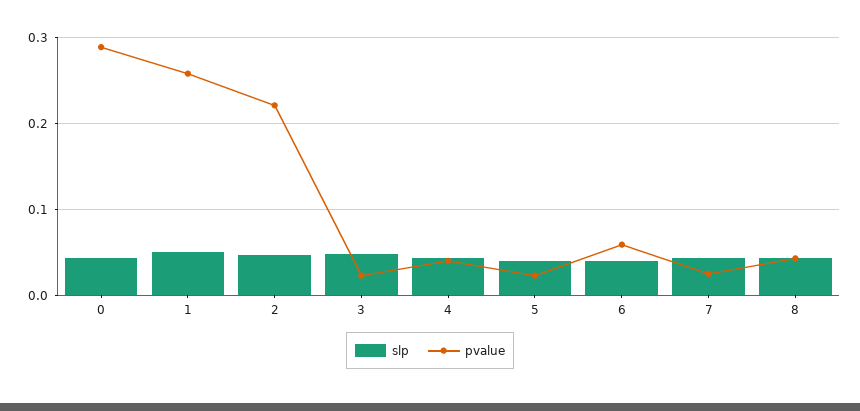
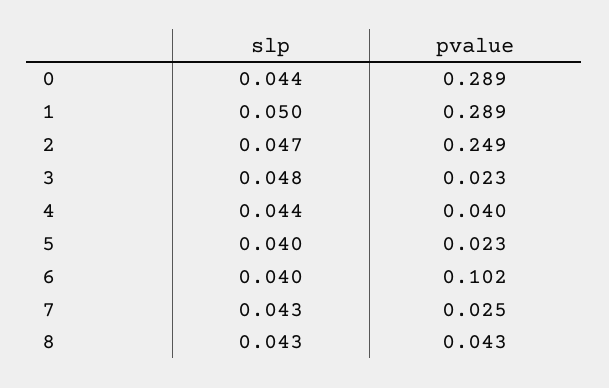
pvalue, 1: 0.26 -> 0.289
pvalue, 2: 0.22 -> 0.249
pvalue, 6: 0.06 -> 0.102

